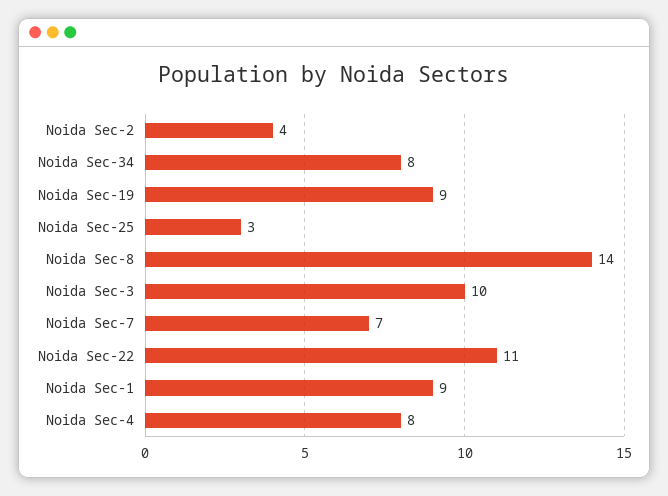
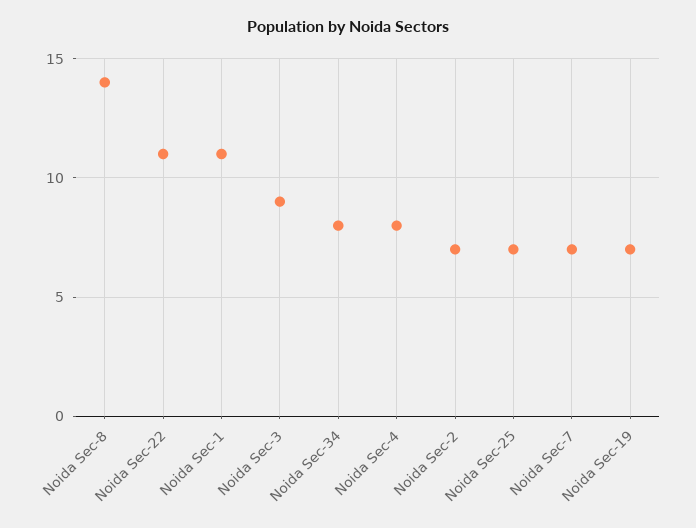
Noida Sec-2: 4 -> 7
Noida Sec-19: 9 -> 7
Noida Sec-25: 3 -> 7
Noida Sec-3: 10 -> 9
Noida Sec-1: 9 -> 11

